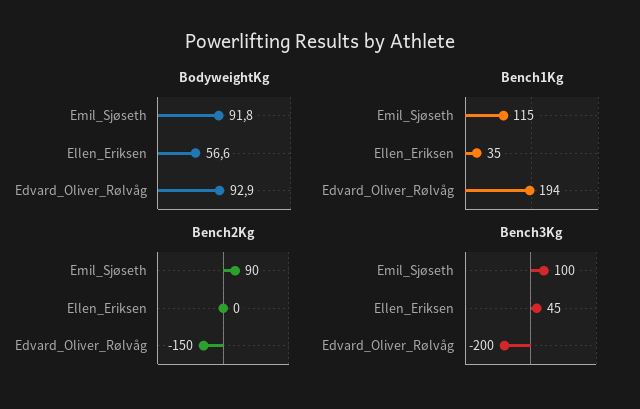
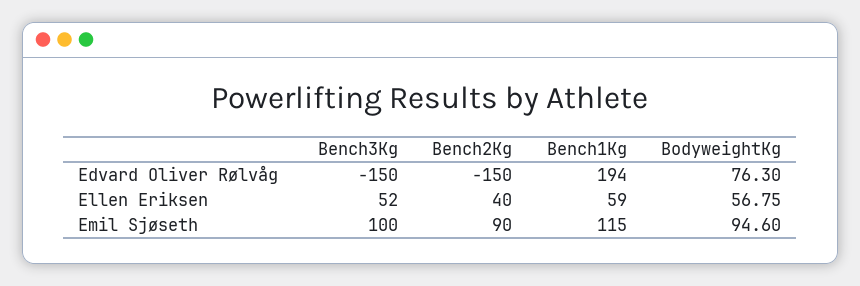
BodyweightKg, Emil_Sjøseth: 91.8 -> 94.6
BodyweightKg, Ellen_Eriksen: 56.6 -> 56.75
BodyweightKg, Edvard_Oliver_Rølvåg: 92.9 -> 76.3
Bench1Kg, Ellen_Eriksen: 35 -> 59
Bench2Kg, Ellen_Eriksen: 0 -> 40
Bench3Kg, Ellen_Eriksen: 45 -> 52
Bench3Kg, Edvard_Oliver_Rølvåg: -200 -> -150

